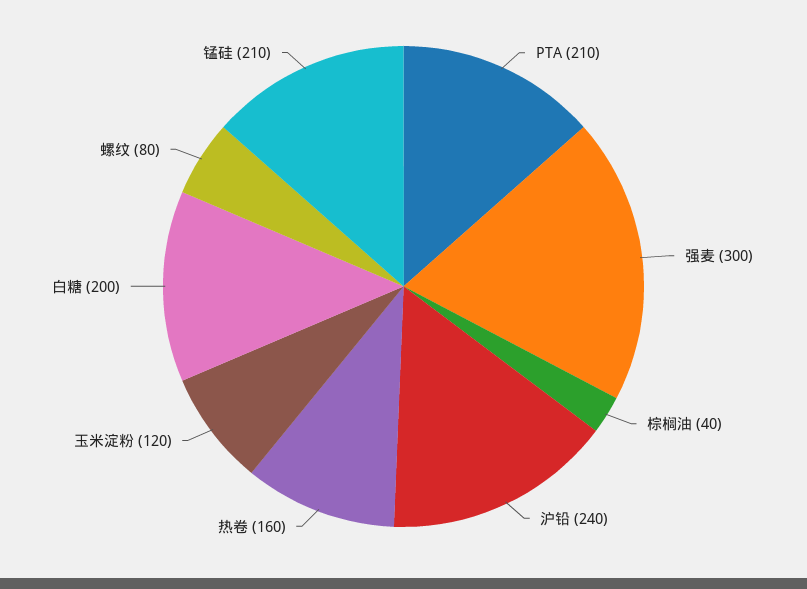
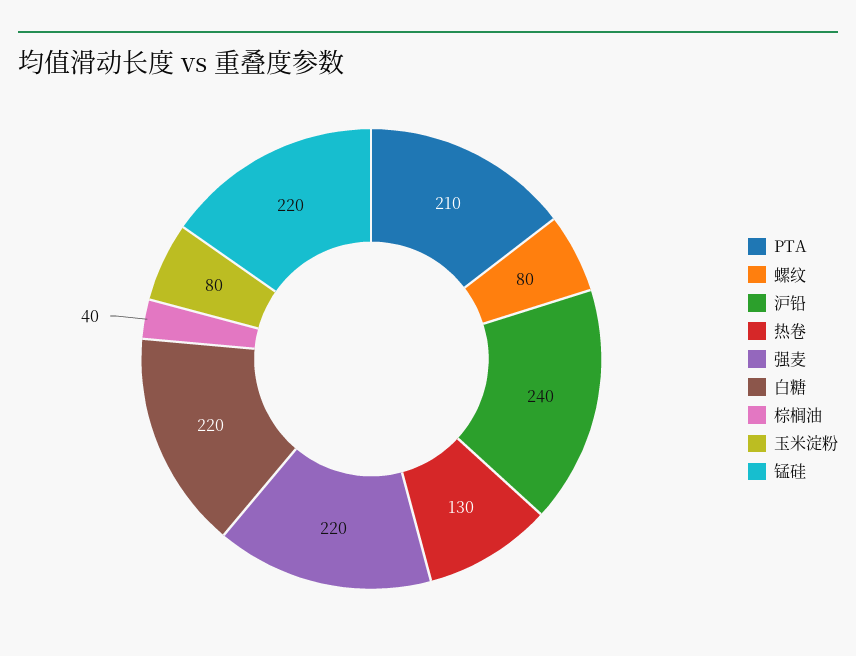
强麦: 300 -> 220
热卷: 160 -> 130
玉米淀粉: 120 -> 80
白糖: 200 -> 220
锰硅: 210 -> 220

